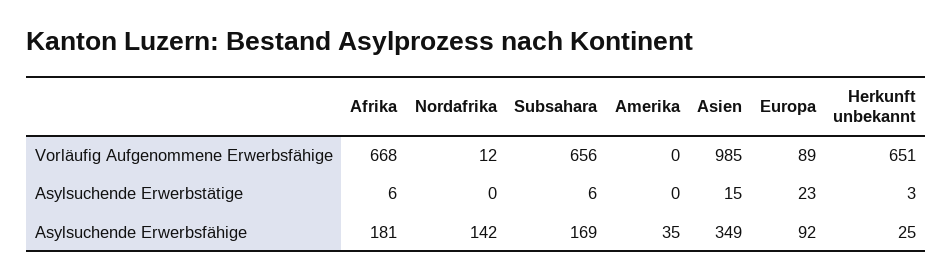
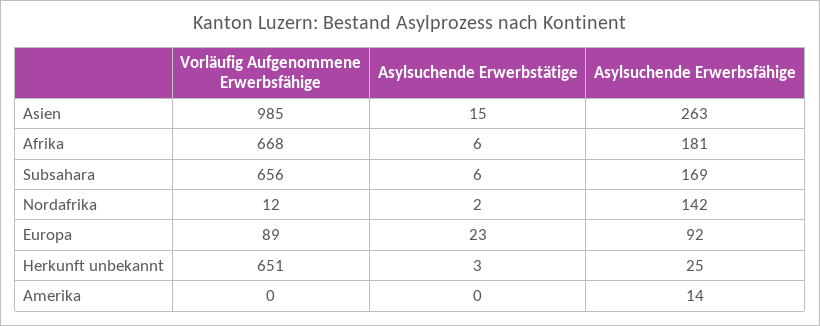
Nordafrika, Asylsuchende Erwerbstätige: 0 -> 2
Amerika, Asylsuchende Erwerbsfähige: 35 -> 14
Asien, Asylsuchende Erwerbsfähige: 349 -> 263

